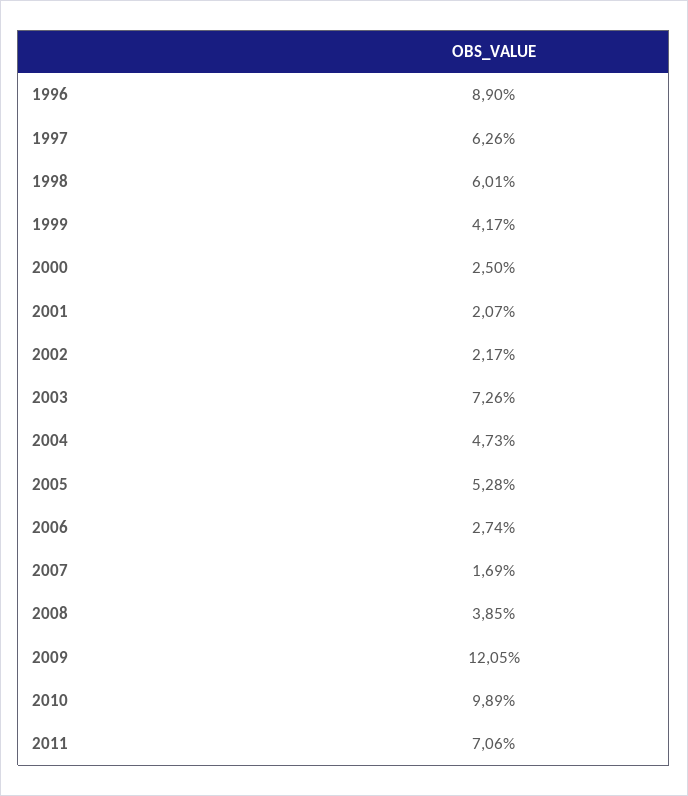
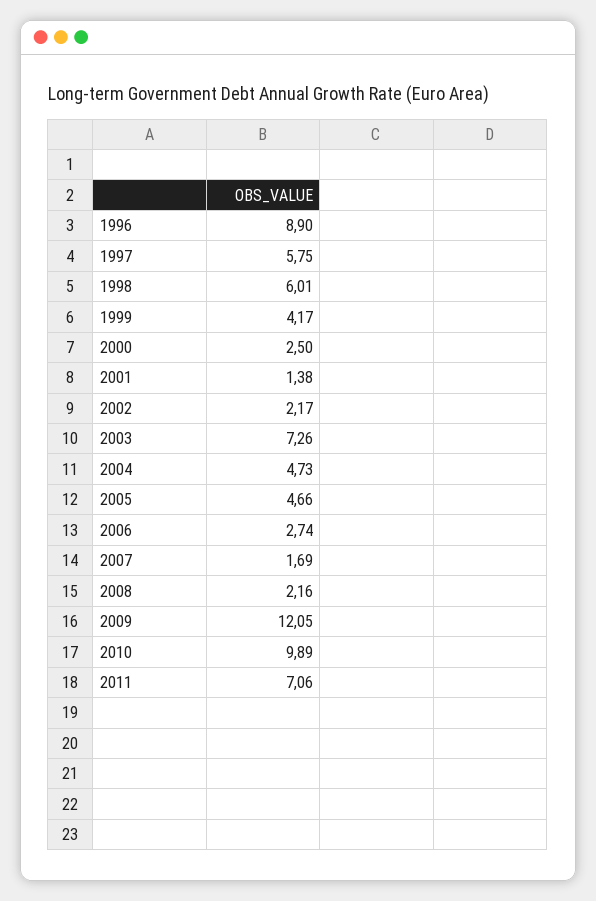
1997: 6.26 -> 5.75
2001: 2.07 -> 1.38
2005: 5.28 -> 4.66
2008: 3.85 -> 2.16

